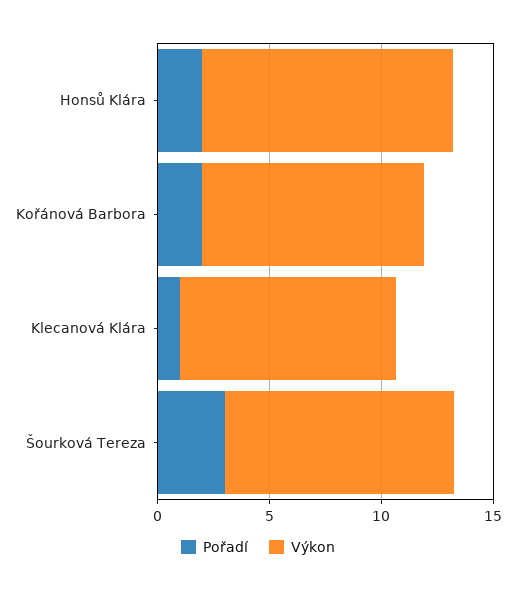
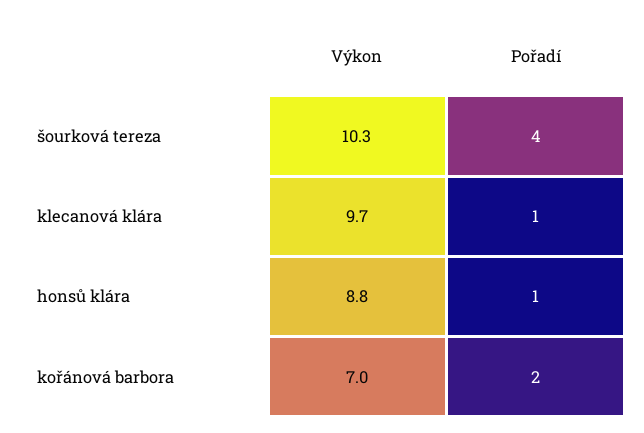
Pořadí, Honsů Klára: 2 -> 1
Výkon, Honsů Klára: 11 -> 8.8
Výkon, Kořánová Barbora: 10 -> 7
Pořadí, Šourková Tereza: 3 -> 4

